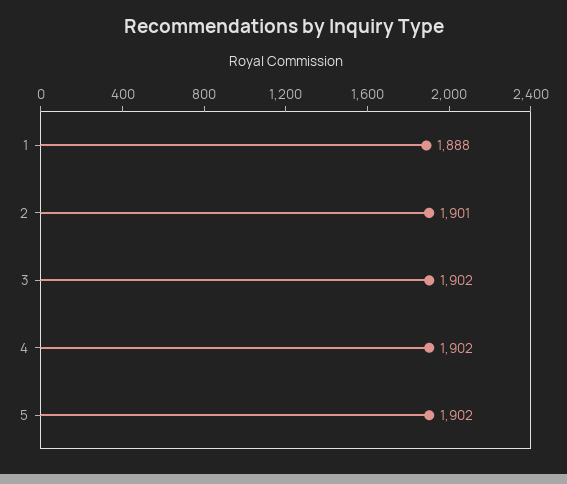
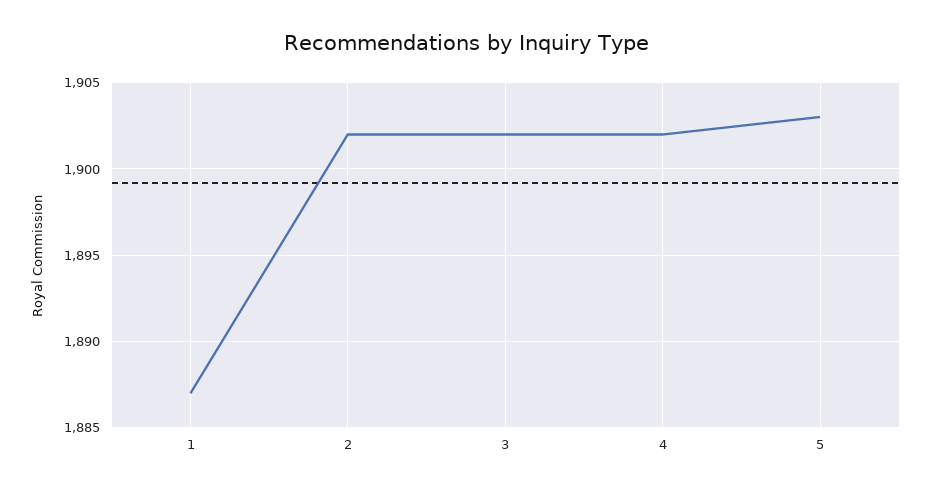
1: 1888 -> 1887
2: 1901 -> 1902
5: 1902 -> 1903

